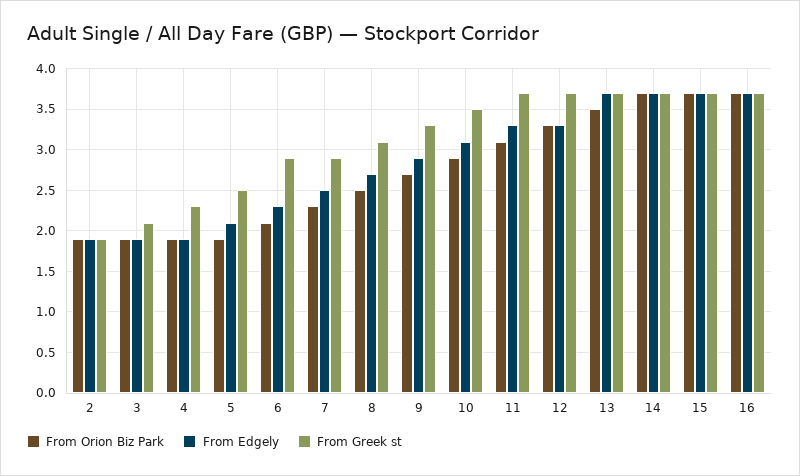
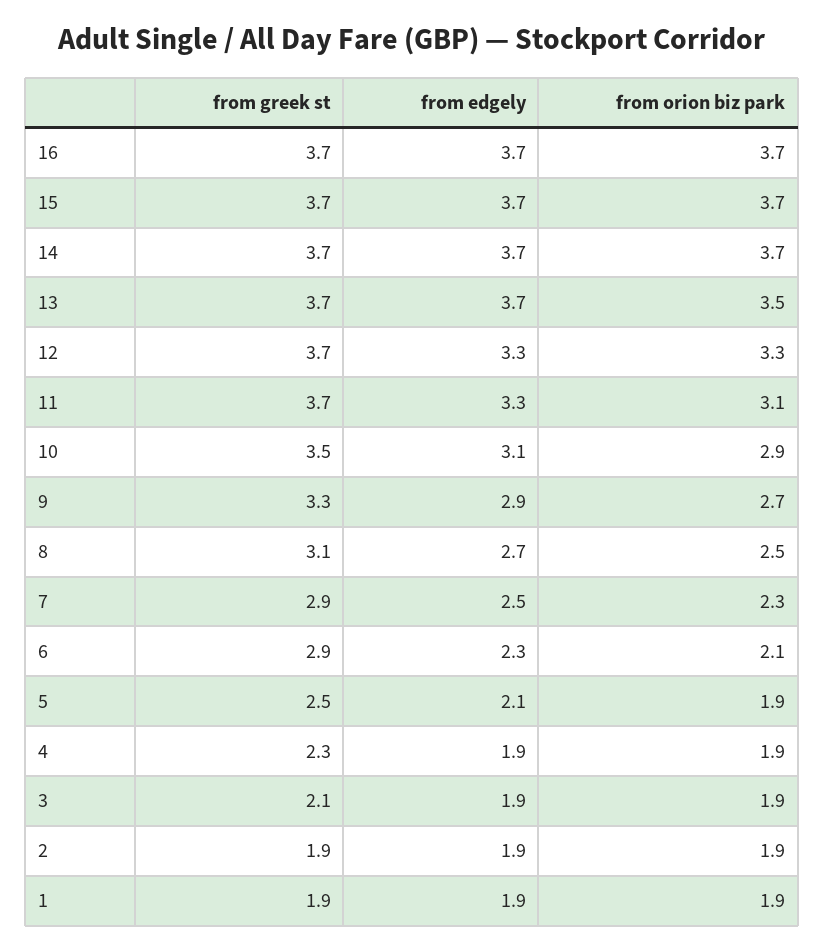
From Greek st, 1: none -> 1.9
From Edgely, 1: none -> 1.9
From Orion Biz Park, 1: none -> 1.9

